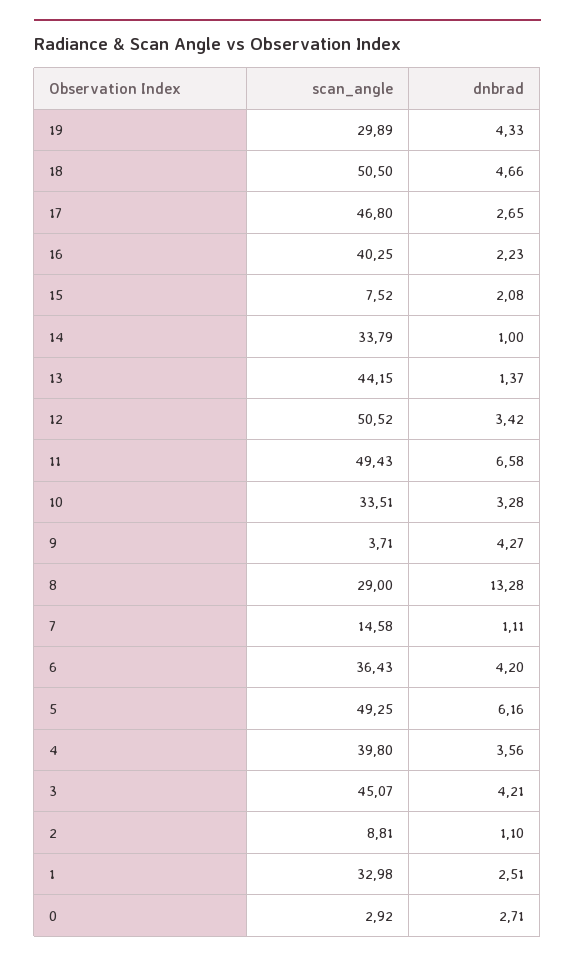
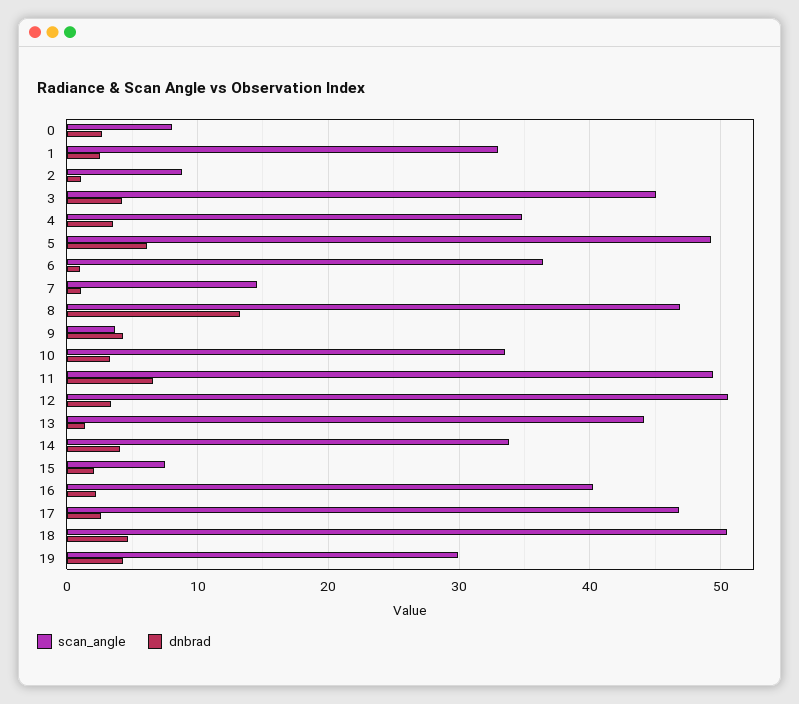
dnbrad, 14: 1 -> 4
scan_angle, 8: 29 -> 47
dnbrad, 6: 4.2 -> 1
scan_angle, 4: 39.8 -> 35
scan_angle, 0: 2.92 -> 8

